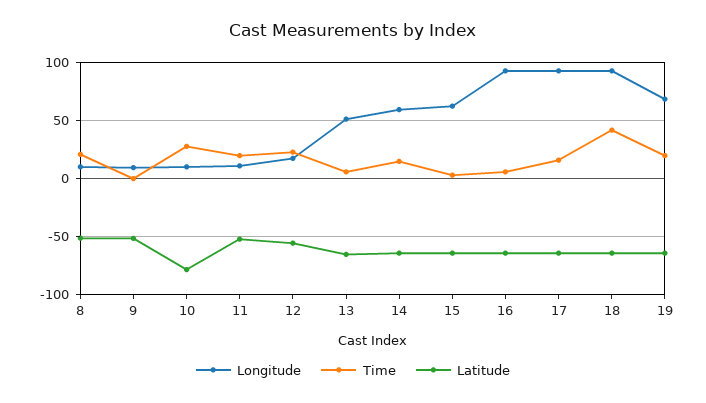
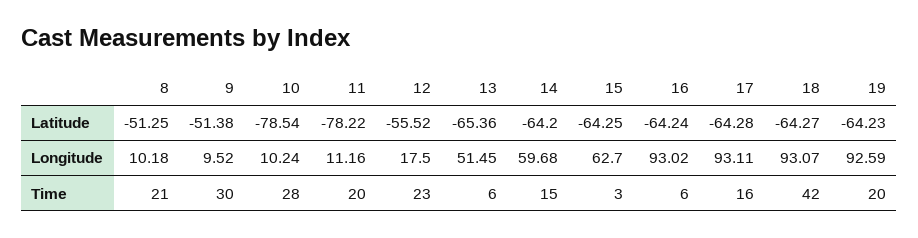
Time, 9: 0 -> 30
Latitude, 11: -50 -> -78.22
Longitude, 19: 70 -> 92.59

